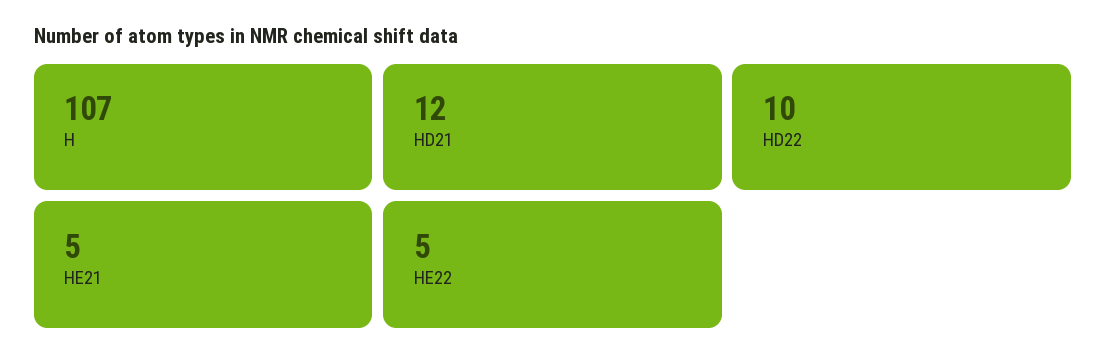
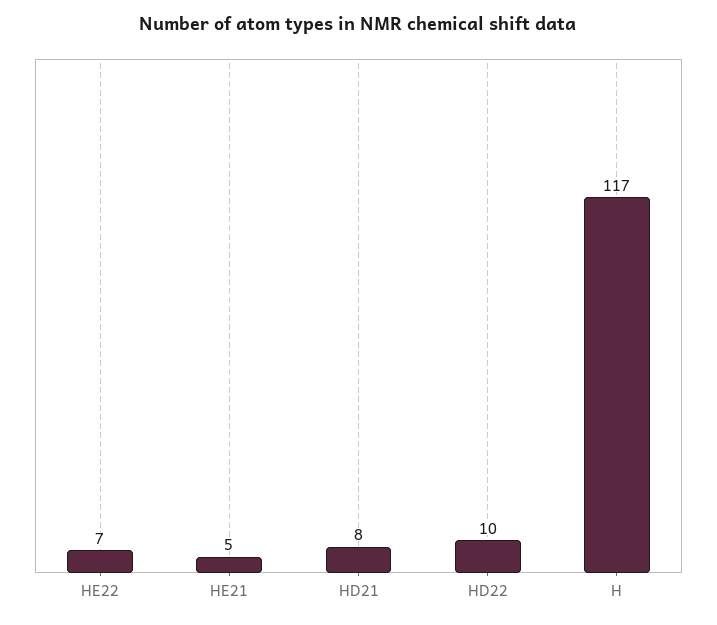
H: 107 -> 117
HD21: 12 -> 8
HE22: 5 -> 7

